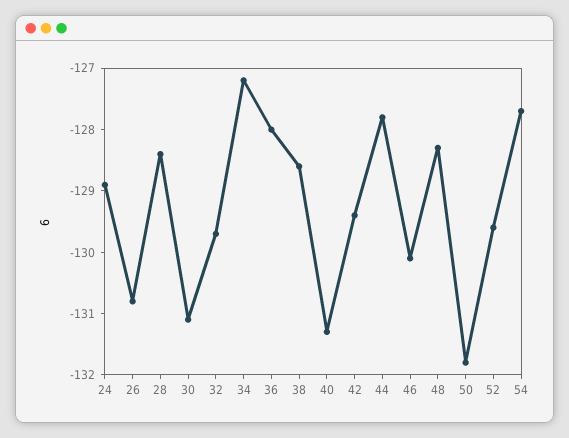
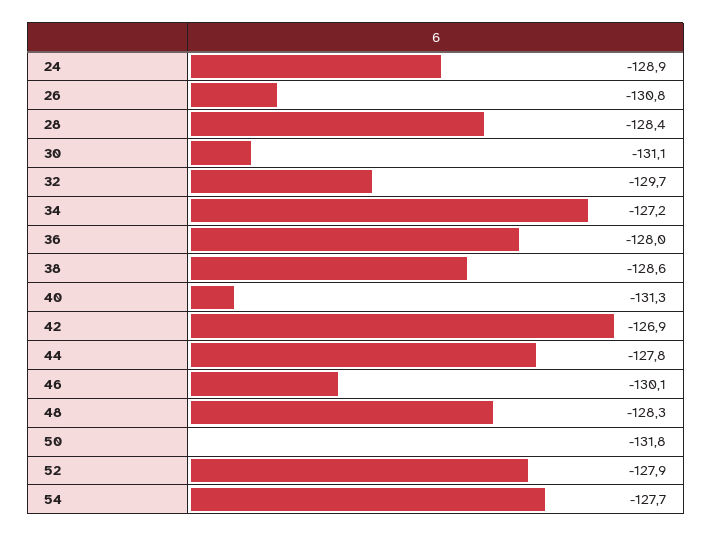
42: -129.5 -> -126.9
52: -129.5 -> -127.9

